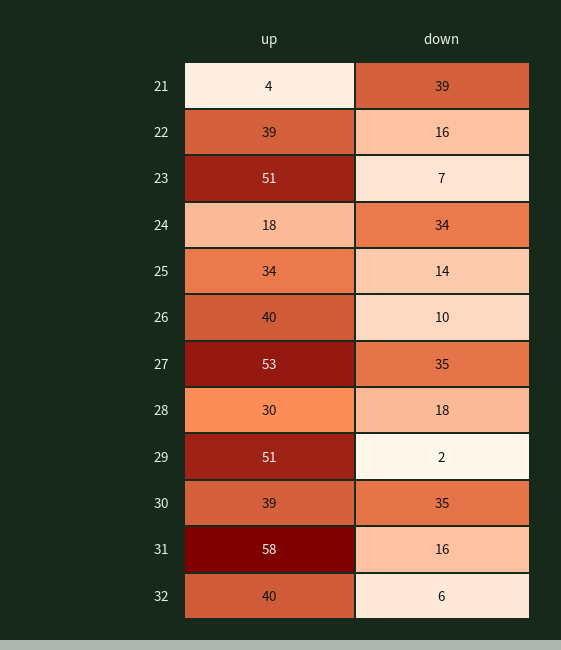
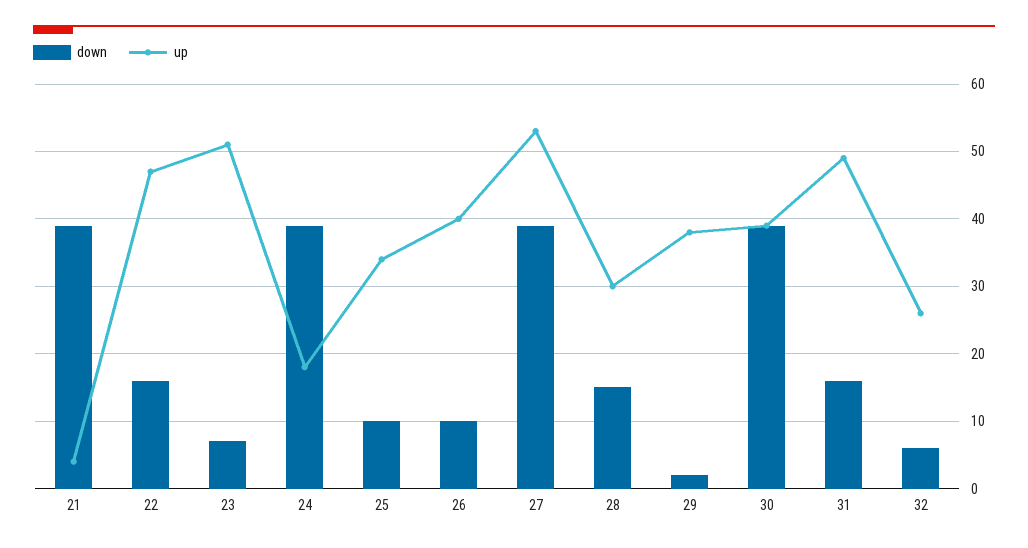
up, 22: 39 -> 47
down, 24: 34 -> 39
down, 25: 14 -> 10
down, 27: 35 -> 39
down, 28: 18 -> 15
up, 29: 51 -> 38
down, 30: 35 -> 39
up, 31: 58 -> 49
up, 32: 40 -> 26

